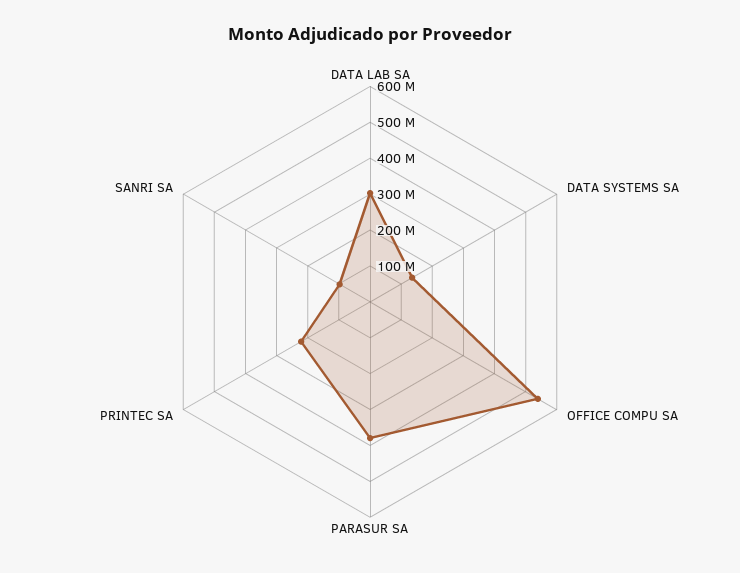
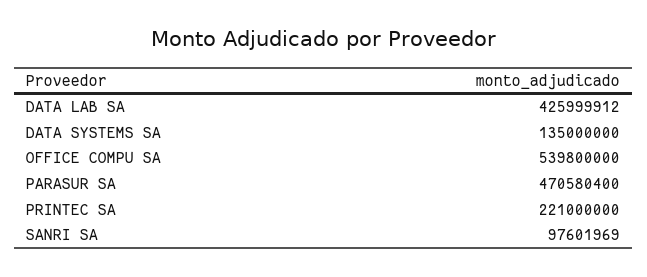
DATA LAB SA: 300000000 -> 425999912
PARASUR SA: 375000000 -> 470580400

